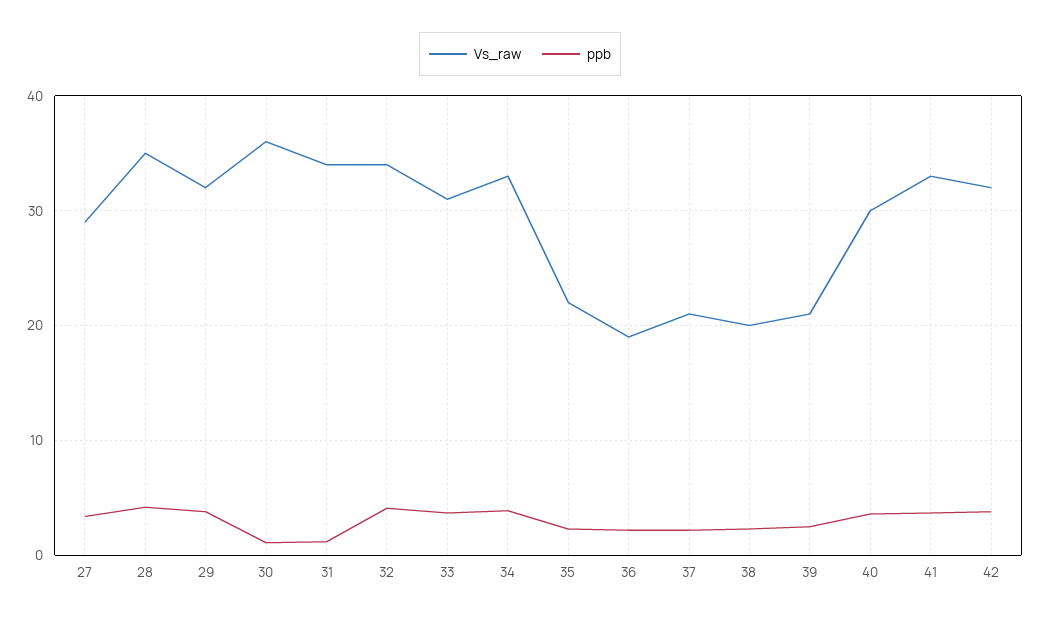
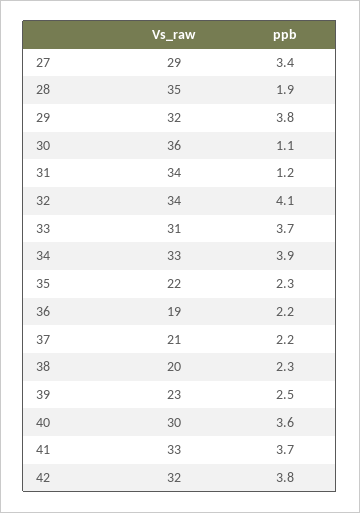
ppb, 28: 4 -> 1.9
Vs_raw, 39: 21 -> 23

